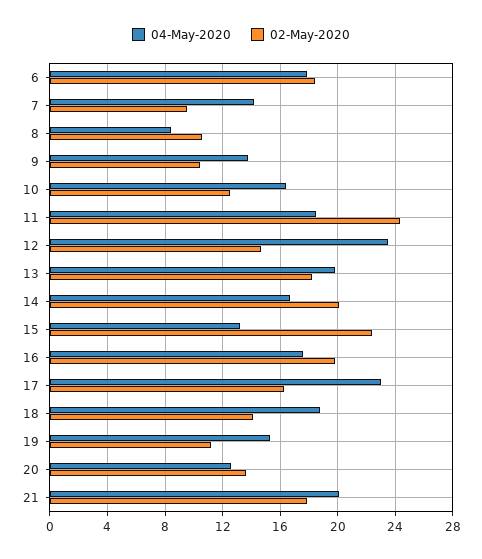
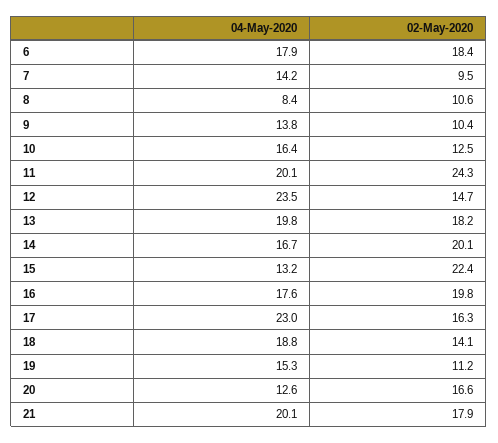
04-May-2020, 11: 18.5 -> 20.1
02-May-2020, 20: 13.5 -> 16.6

